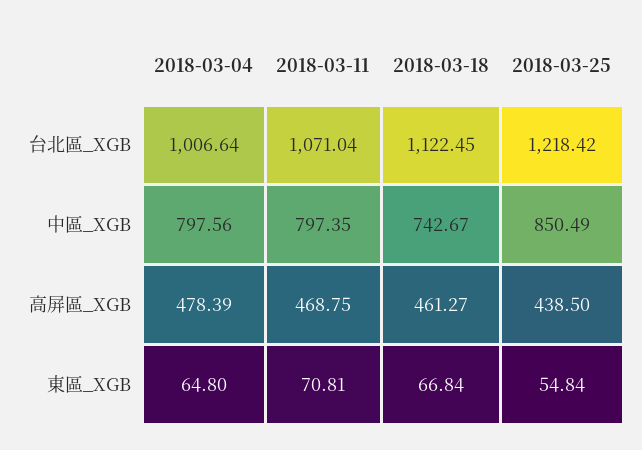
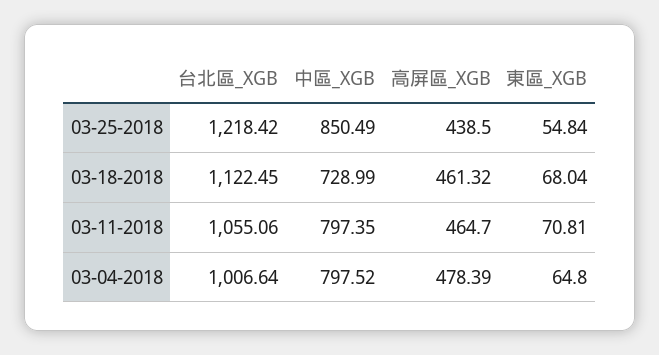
2018-03-11, 台北區_XGB: 1071.04 -> 1055.06
2018-03-04, 中區_XGB: 797.56 -> 797.52
2018-03-18, 中區_XGB: 742.67 -> 728.99
2018-03-11, 高屏區_XGB: 468.75 -> 464.7
2018-03-18, 高屏區_XGB: 461.27 -> 461.32
2018-03-18, 東區_XGB: 66.84 -> 68.04

